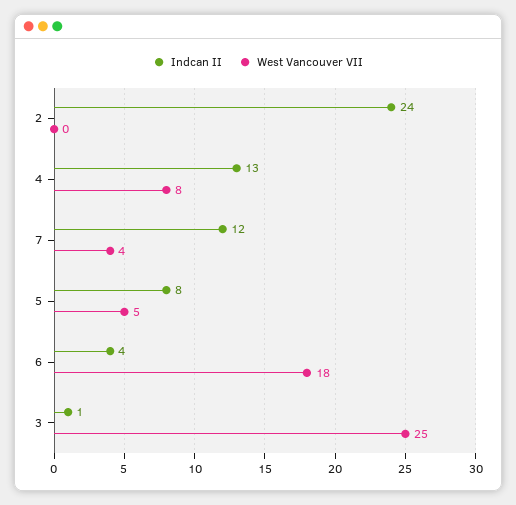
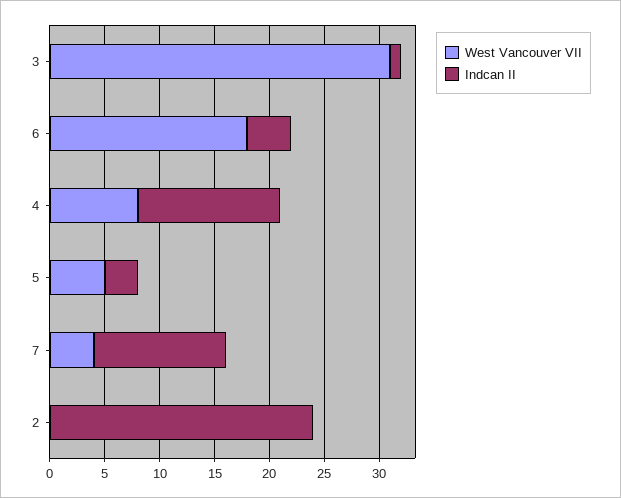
Indcan II, 5: 8 -> 3
West Vancouver VII, 3: 25 -> 31

